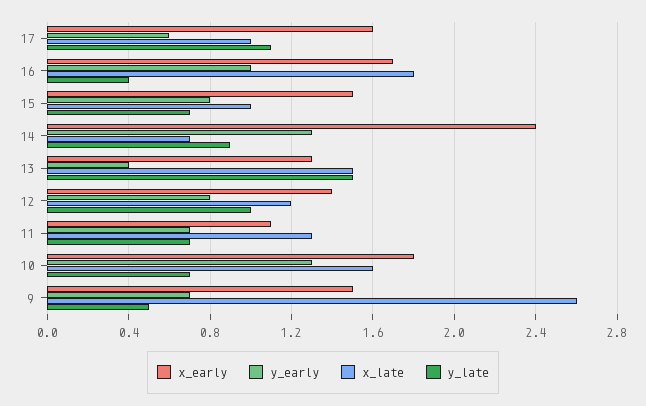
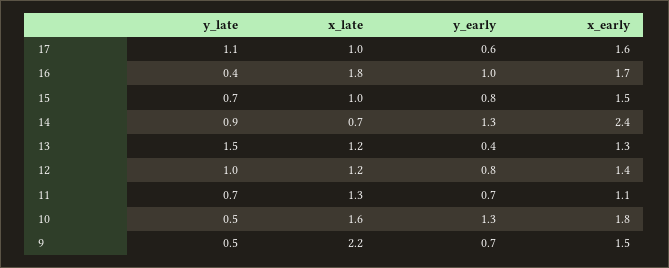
x_late, 13: 1.5 -> 1.2
y_late, 10: 0.7 -> 0.5
x_late, 9: 2.6 -> 2.2

